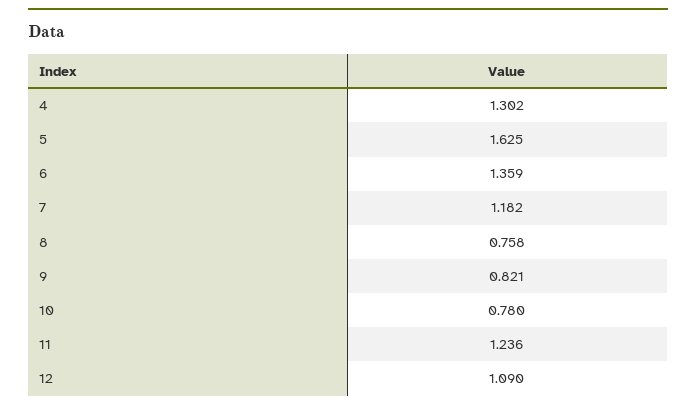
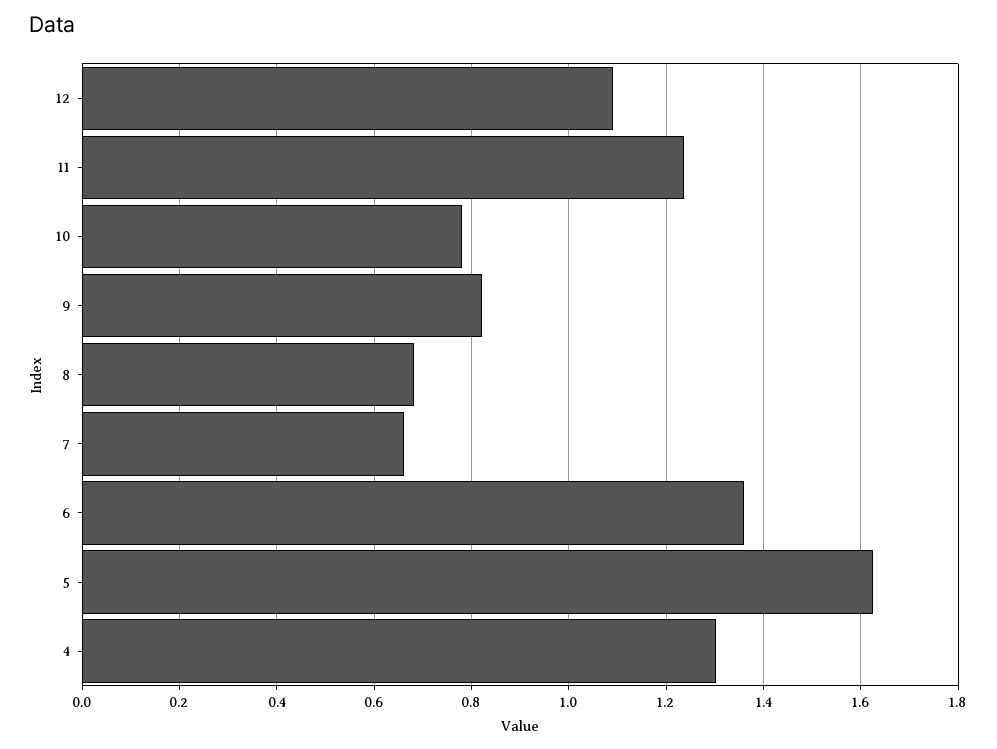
7: 1.182 -> 0.66
8: 0.758 -> 0.68

